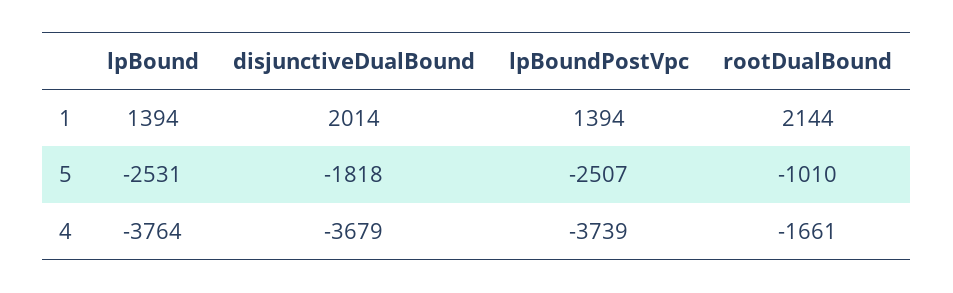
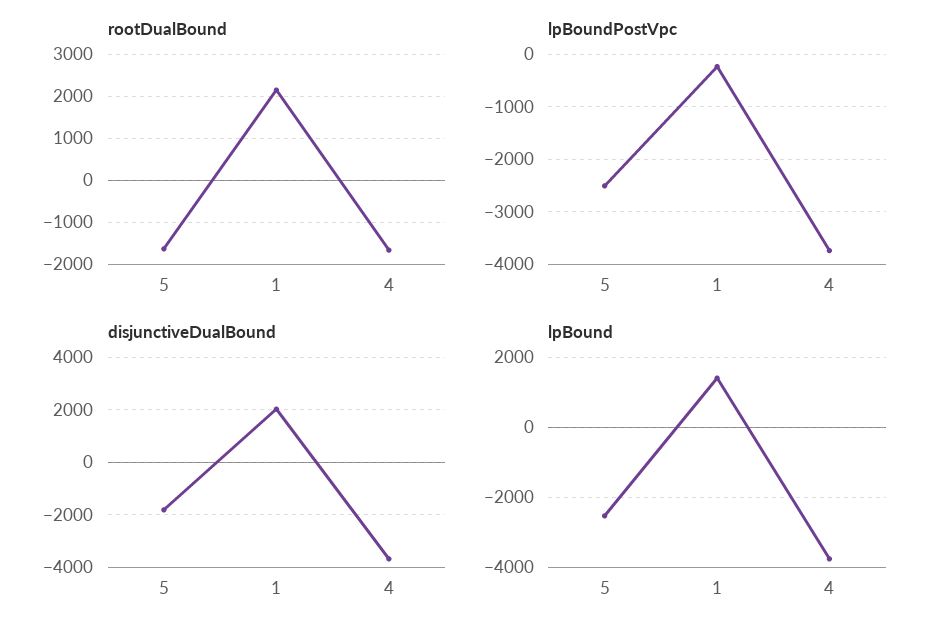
lpBoundPostVpc, 1: 1394 -> -200
rootDualBound, 5: -1010 -> -1600

